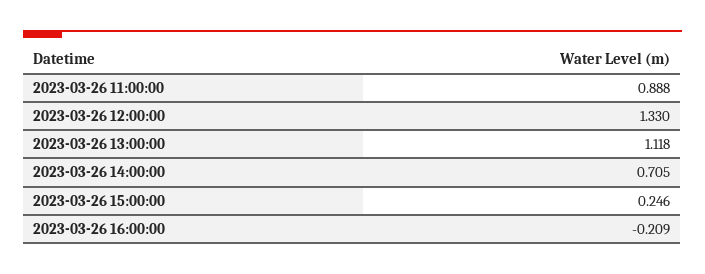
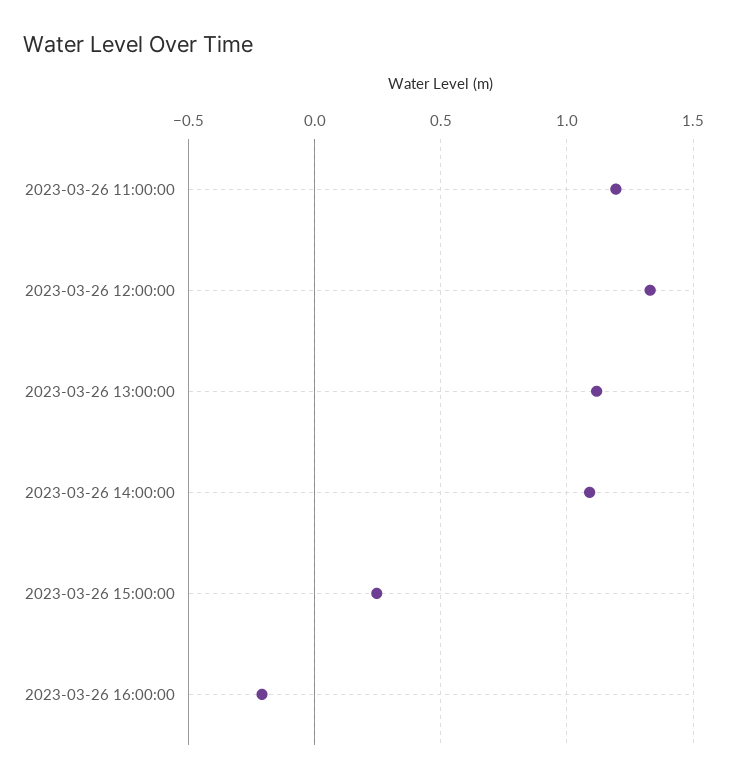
2023-03-26 11:00:00: 0.888 -> 1.2
2023-03-26 14:00:00: 0.705 -> 1.1

